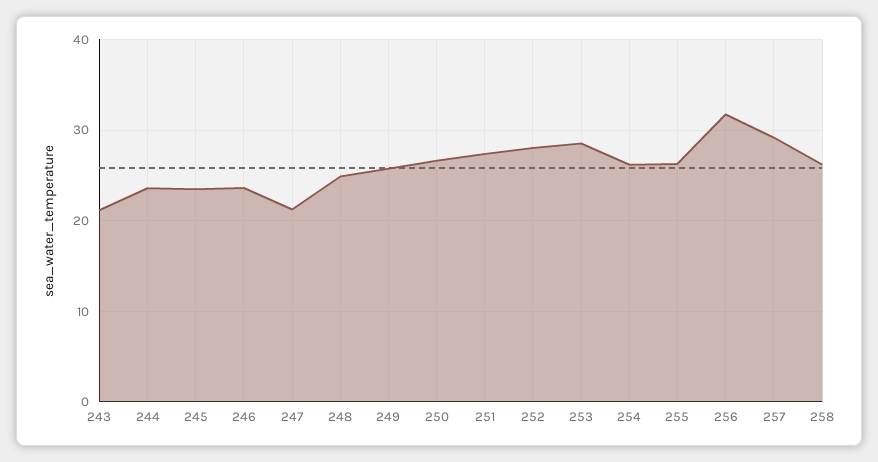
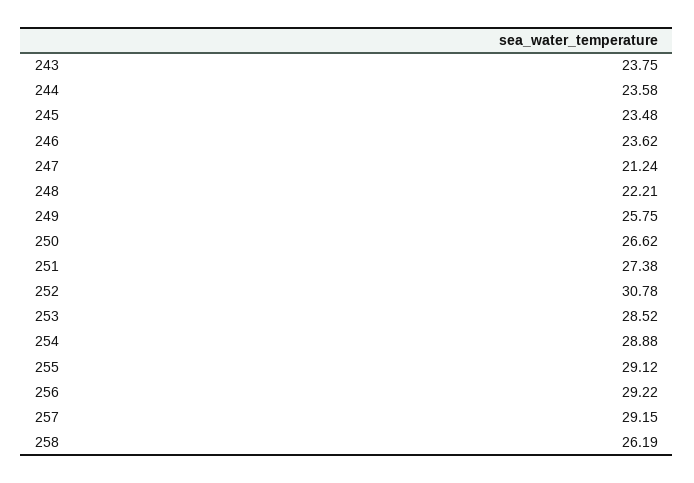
243: 21 -> 23.75
248: 25 -> 22.21
252: 28 -> 30.78
254: 26 -> 28.88
255: 26 -> 29.12
256: 32 -> 29.22

